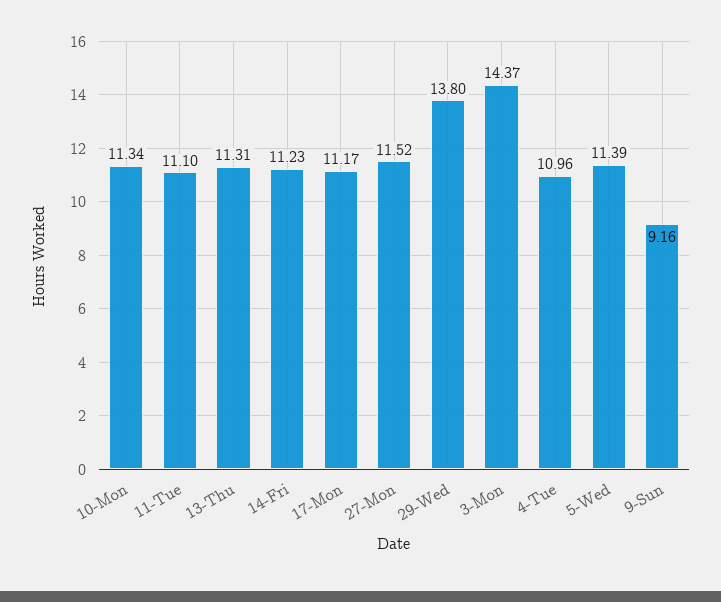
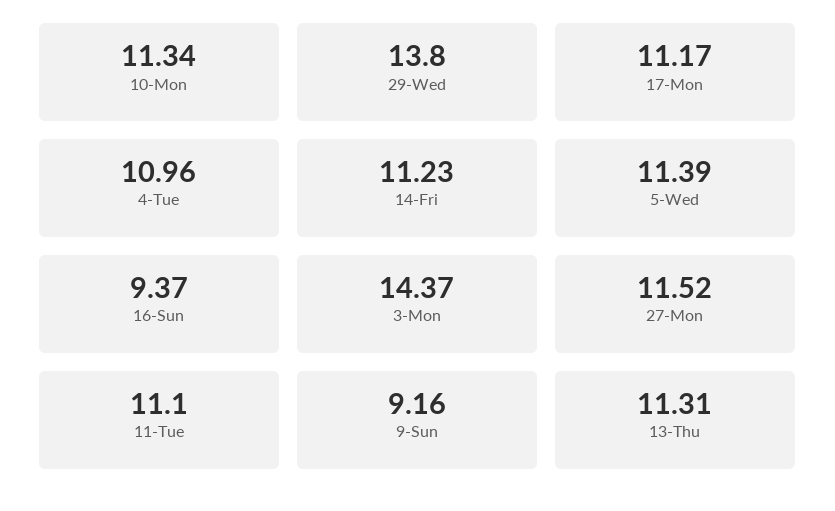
16-Sun: none -> 9.37

